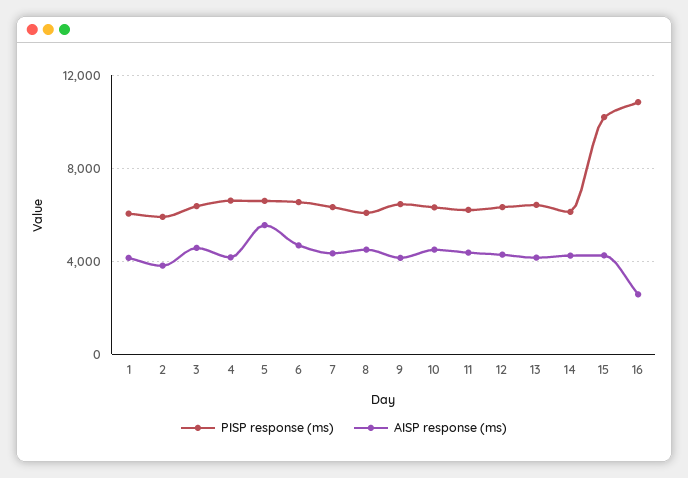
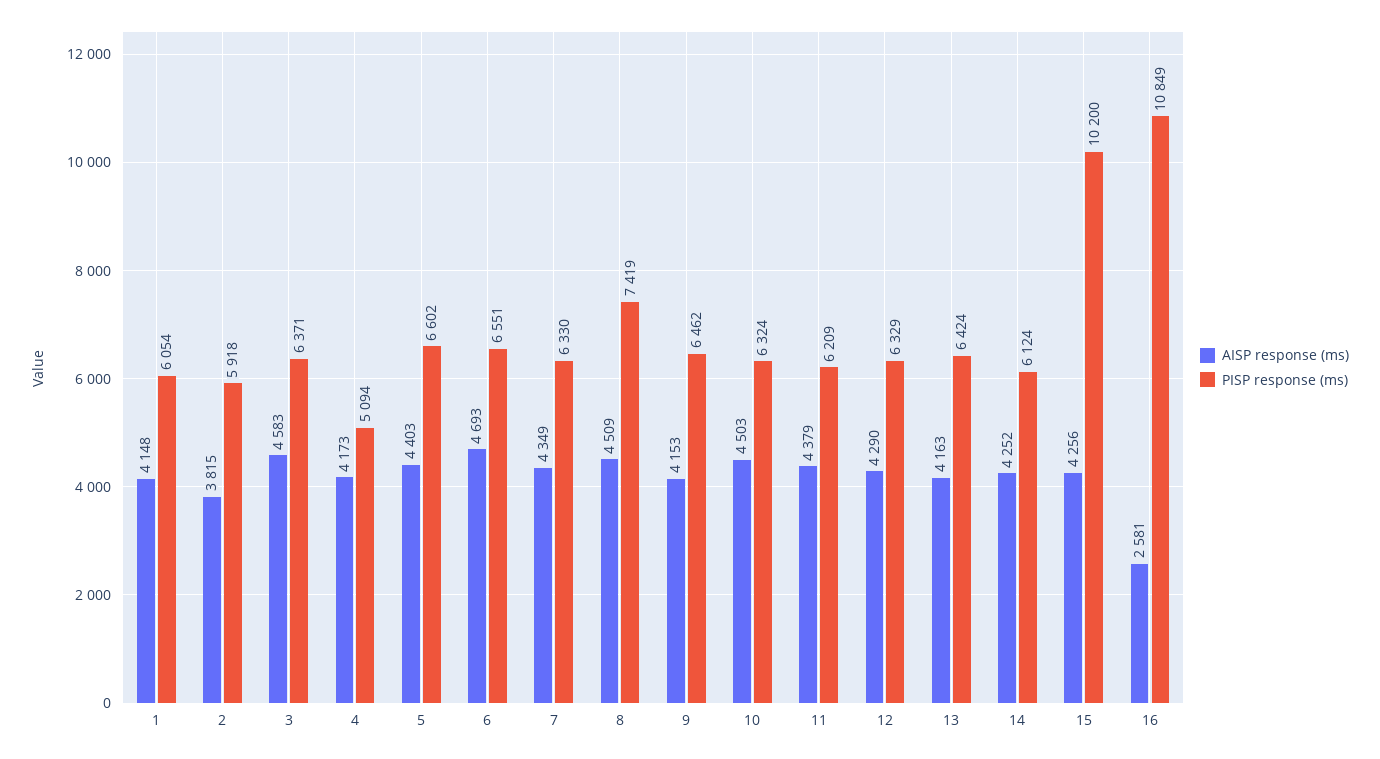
PISP response (ms), 4: 6500 -> 5094
AISP response (ms), 5: 5500 -> 4403
PISP response (ms), 8: 6000 -> 7419

